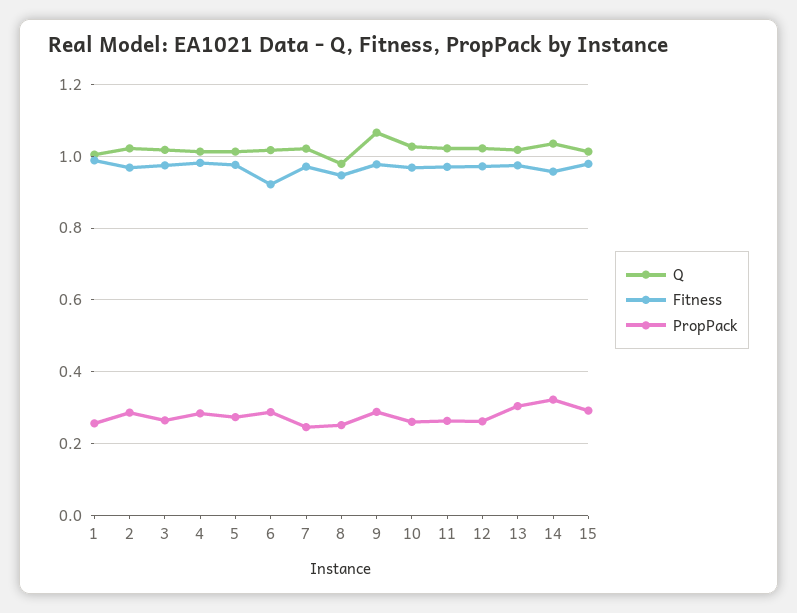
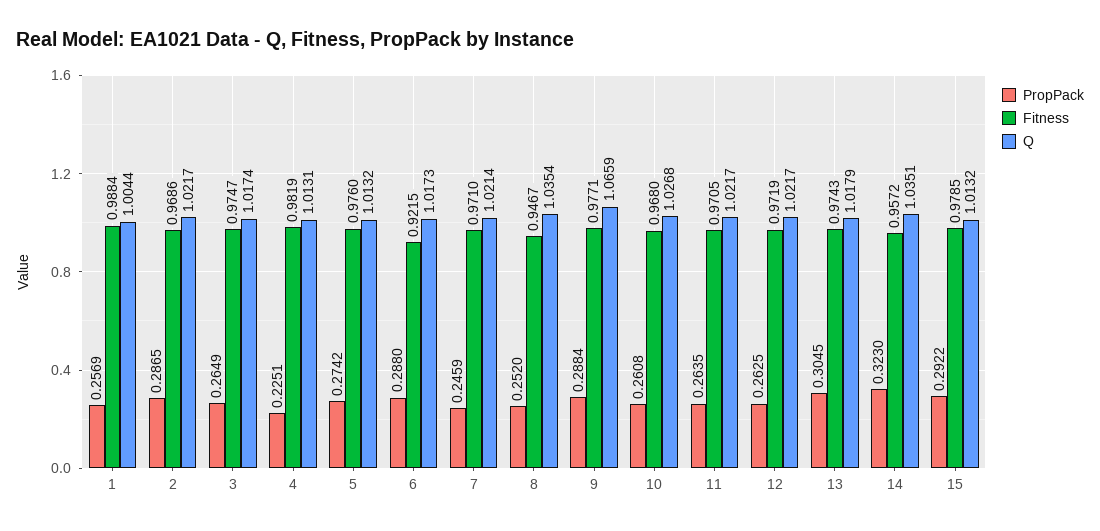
PropPack, 4: 0.28 -> 0.2251
Q, 8: 0.98 -> 1.0354

